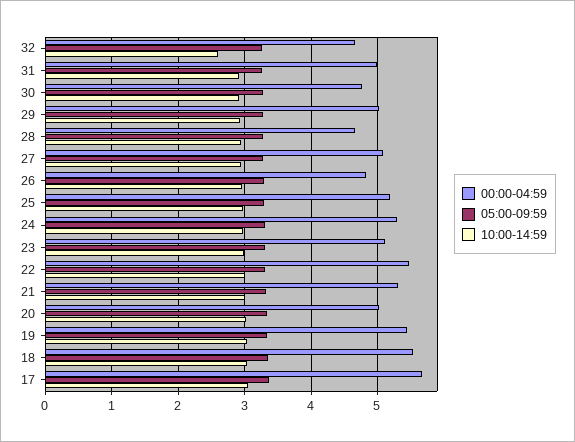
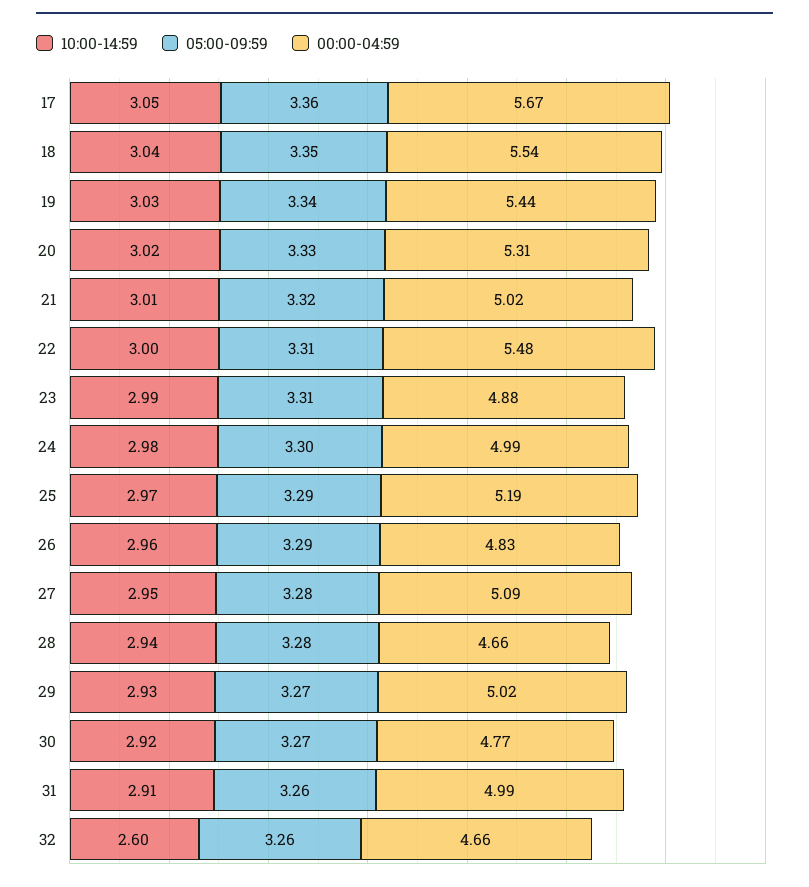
00:00-04:59, 24: 5.3 -> 4.99
00:00-04:59, 23: 5.1 -> 4.88
00:00-04:59, 21: 5.3 -> 5.02
00:00-04:59, 20: 5 -> 5.31

